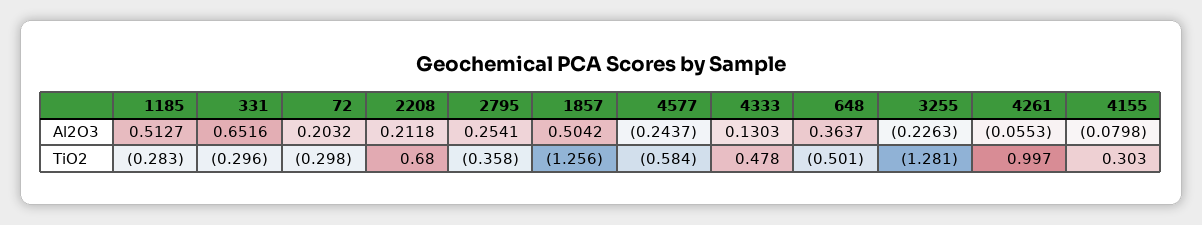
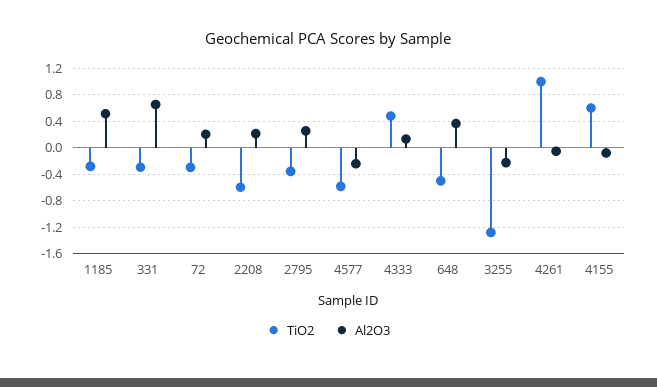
Al2O3, 1857: 0.5042 -> none
TiO2, 2208: 0.68 -> -0.6
TiO2, 1857: -1.256 -> none
TiO2, 4155: 0.303 -> 0.6

